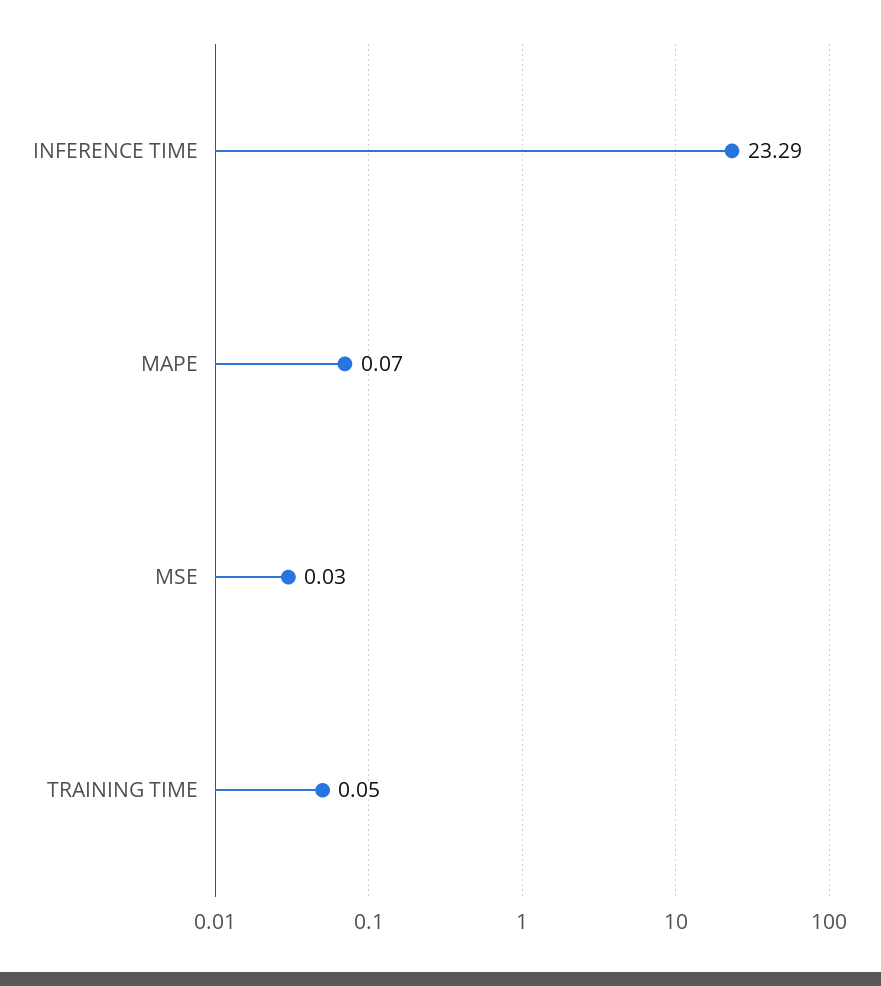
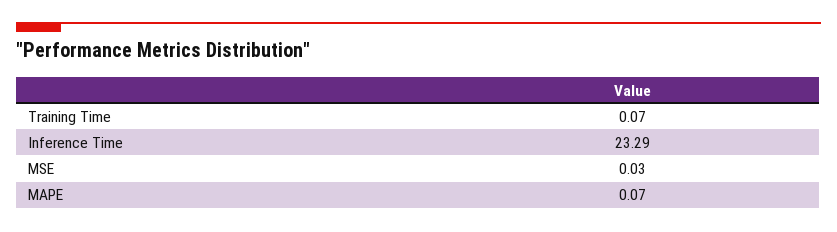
TRAINING TIME: 0.05 -> 0.07

